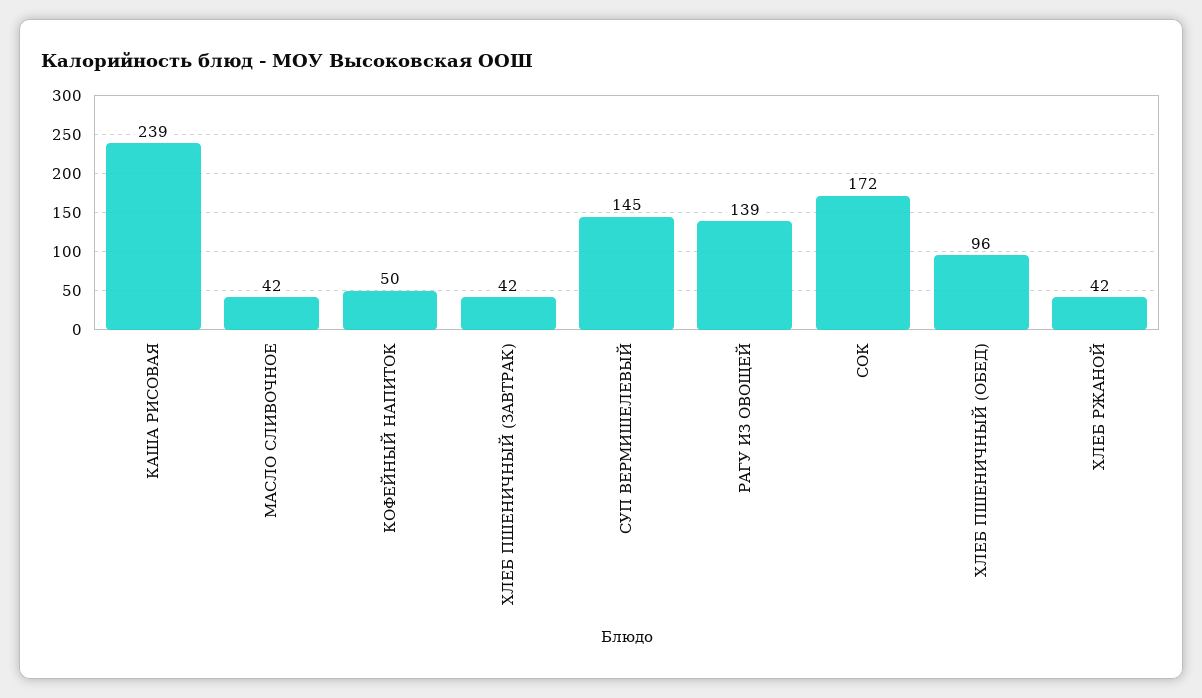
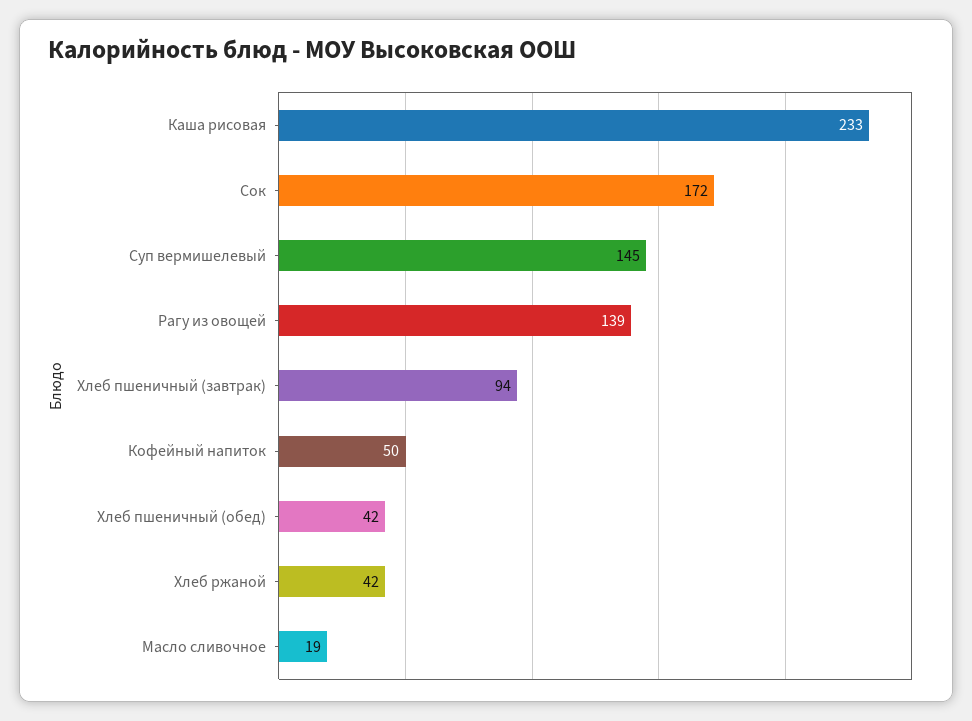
КАША РИСОВАЯ: 239 -> 233
МАСЛО СЛИВОЧНОЕ: 42 -> 19
ХЛЕБ ПШЕНИЧНЫЙ (ЗАВТРАК): 42 -> 94
ХЛЕБ ПШЕНИЧНЫЙ (ОБЕД): 96 -> 42

